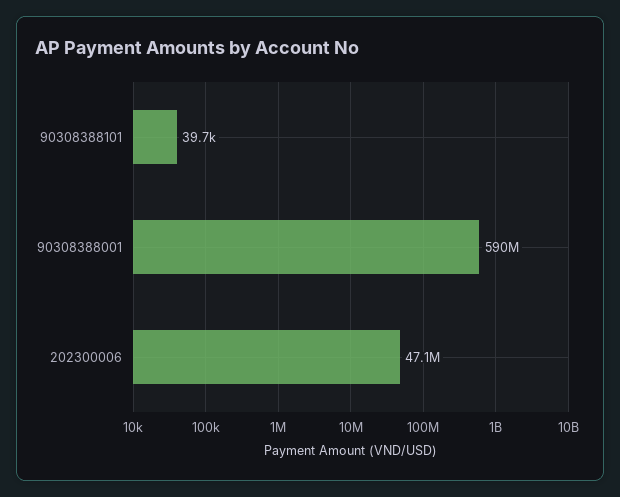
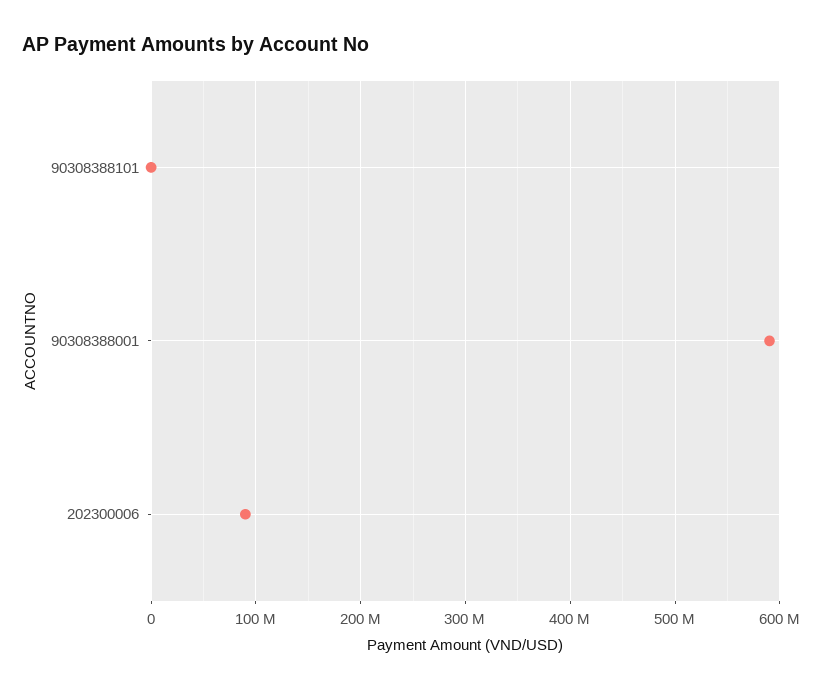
202300006: 47100000 -> 90000000

